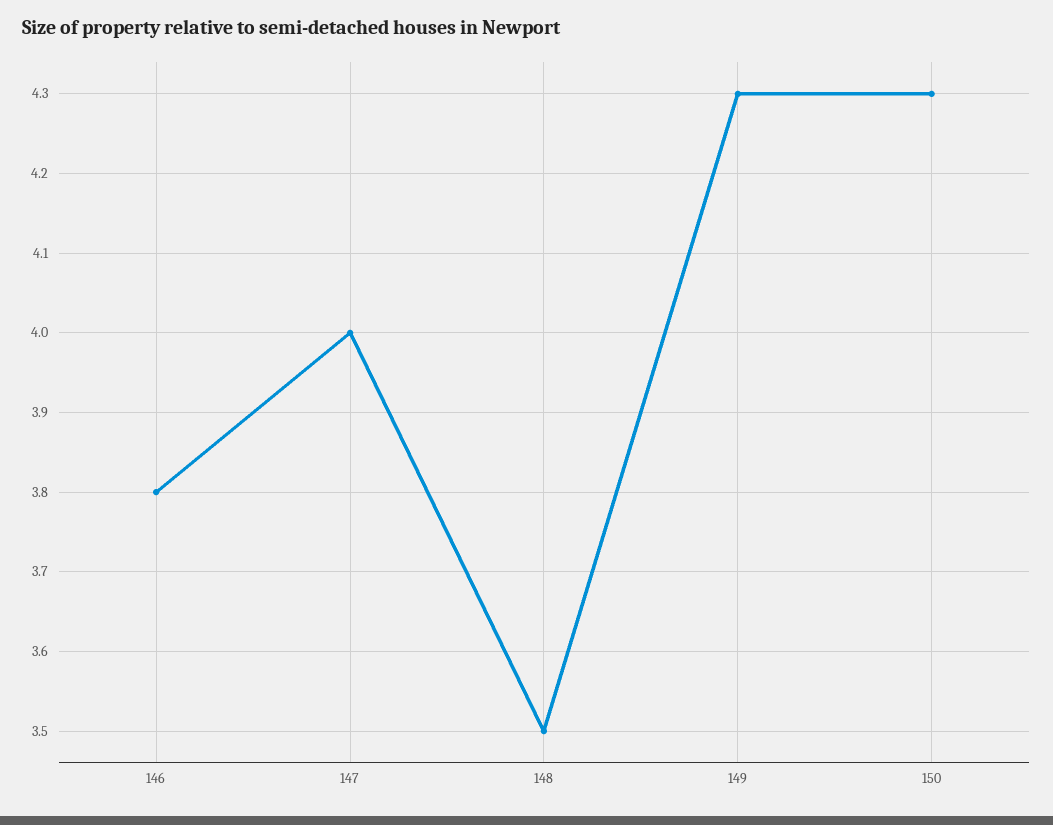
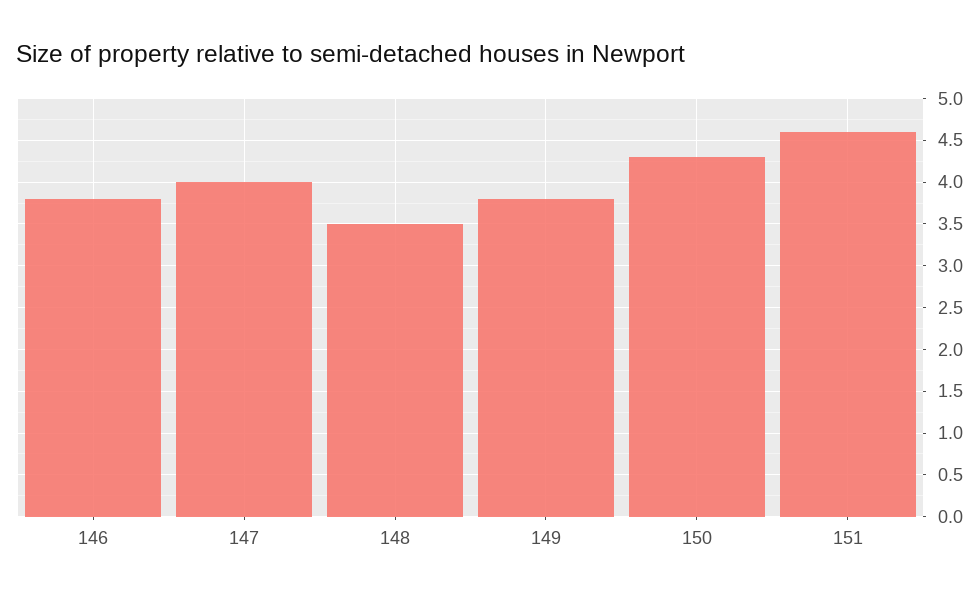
149: 4.3 -> 3.8
151: none -> 4.6

